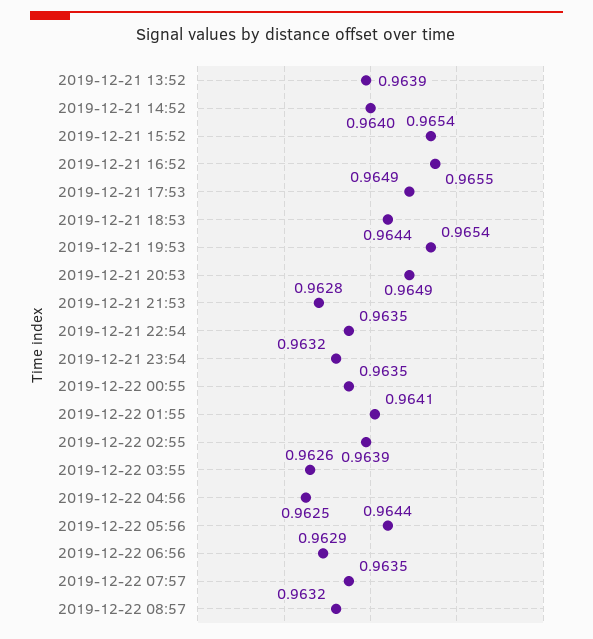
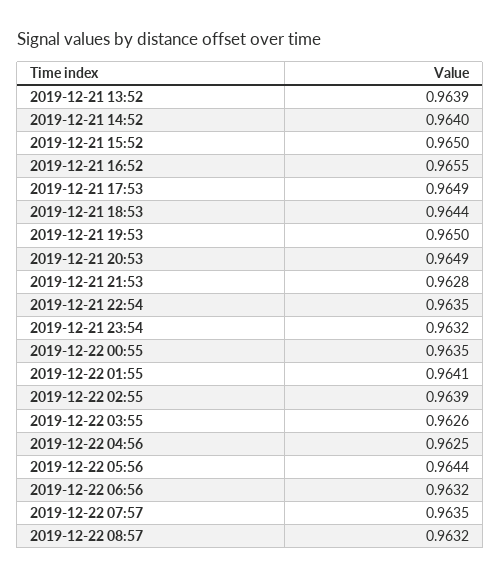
2019-12-21 15:52: 0.9654 -> 0.965
2019-12-21 19:53: 0.9654 -> 0.965
2019-12-22 06:56: 0.9629 -> 0.9632

